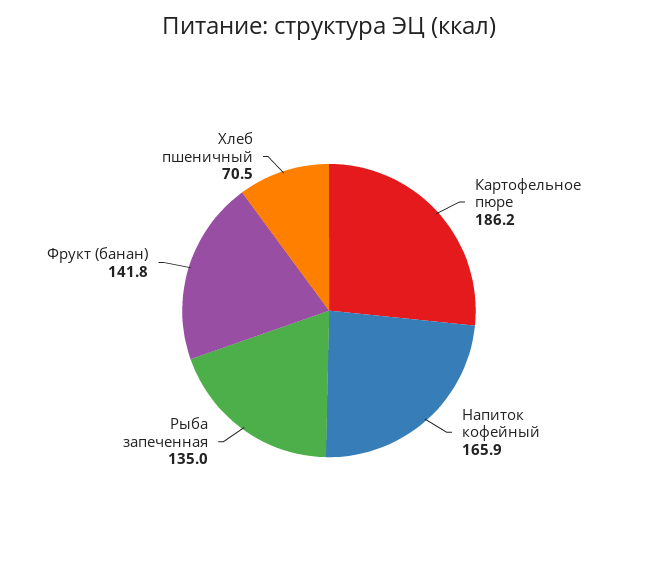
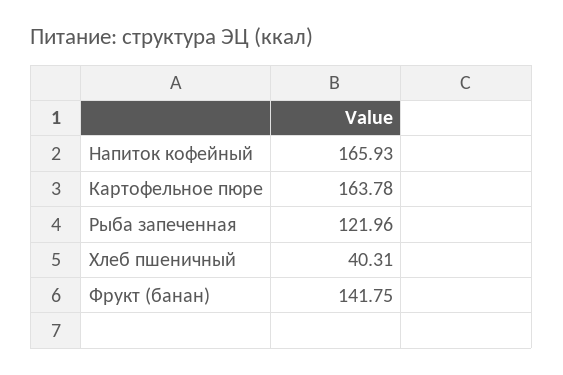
Картофельное пюре: 186.2 -> 163.78
Рыба запеченная: 135 -> 121.96
Хлеб пшеничный: 70.5 -> 40.31

